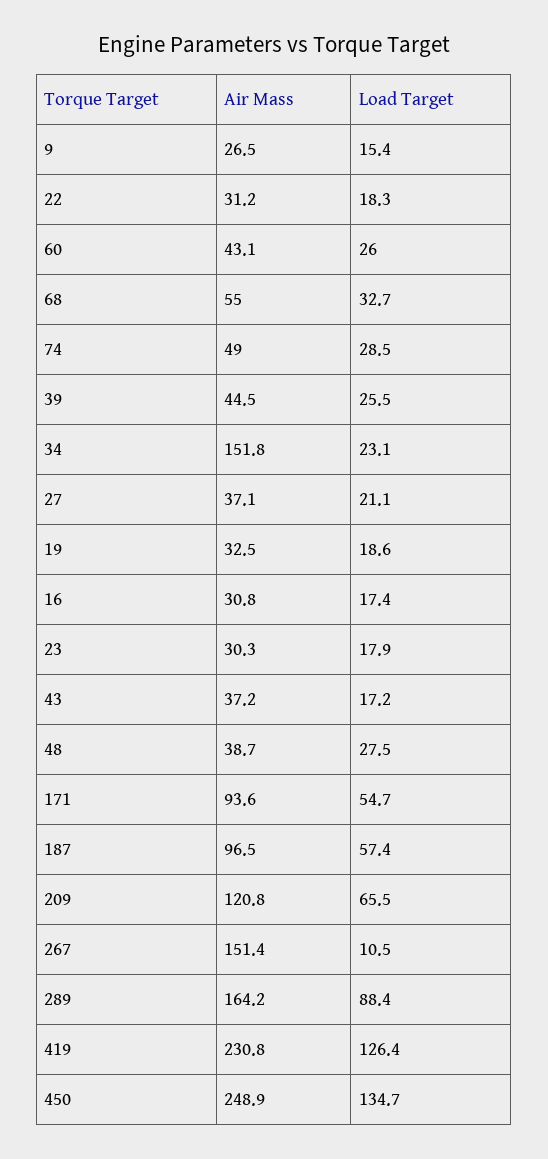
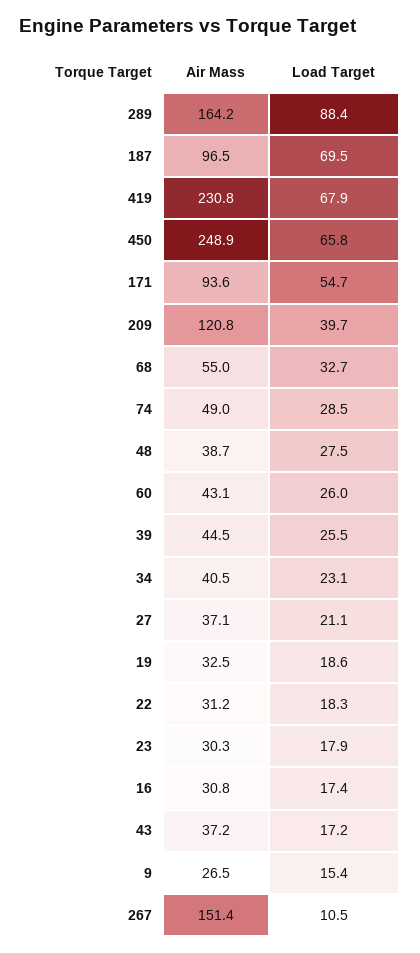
Air Mass, 34: 151.8 -> 40.5
Load Target, 187: 57.4 -> 69.5
Load Target, 209: 65.5 -> 39.7
Load Target, 419: 126.4 -> 67.9
Load Target, 450: 134.7 -> 65.8

